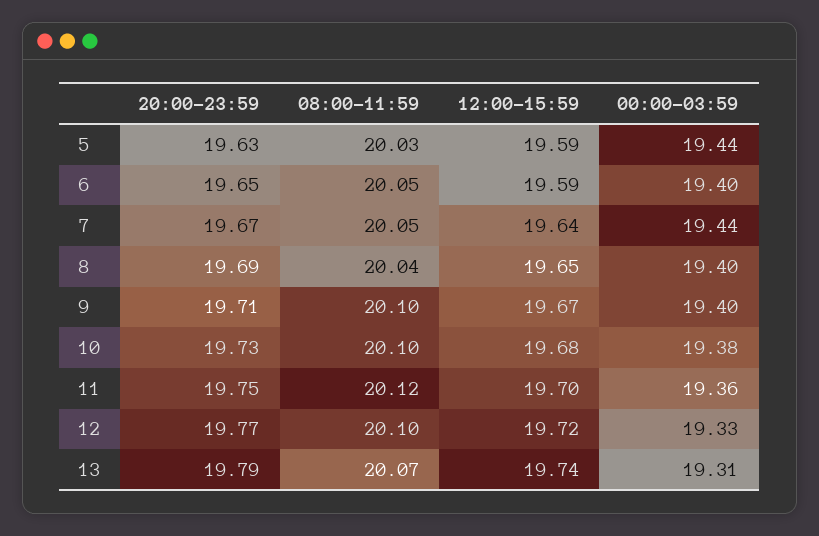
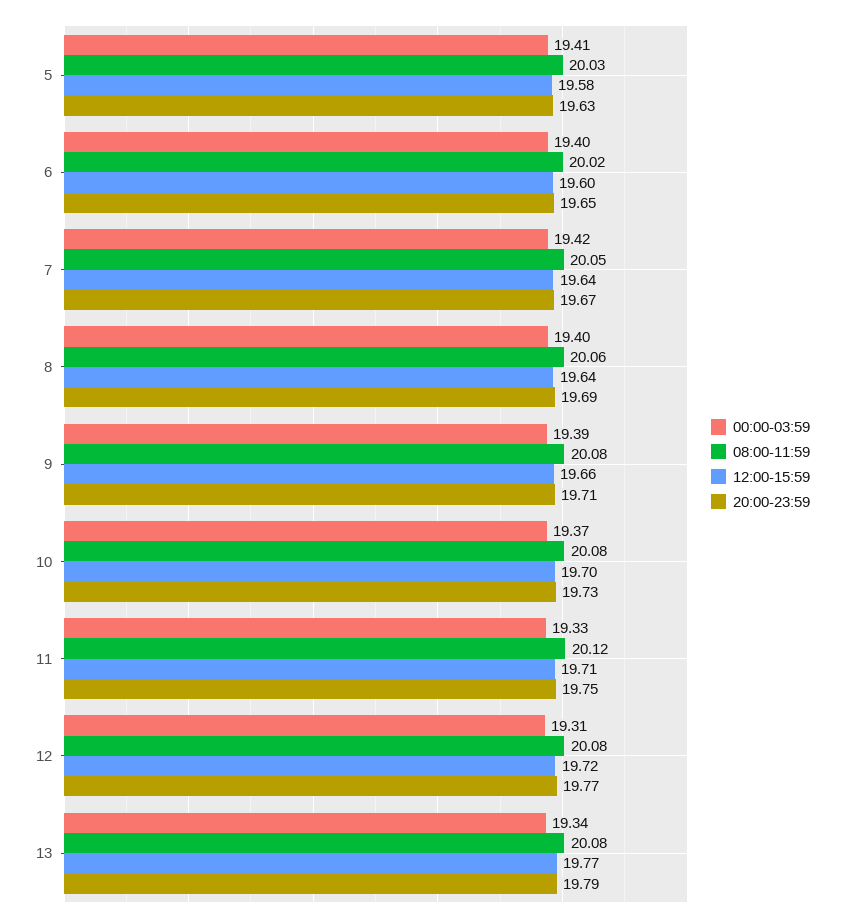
12:00-15:59, 5: 19.59 -> 19.58
00:00-03:59, 5: 19.44 -> 19.41
08:00-11:59, 6: 20.05 -> 20.02
12:00-15:59, 6: 19.59 -> 19.6
00:00-03:59, 7: 19.44 -> 19.42
08:00-11:59, 8: 20.04 -> 20.06
12:00-15:59, 8: 19.65 -> 19.64
08:00-11:59, 9: 20.1 -> 20.08
12:00-15:59, 9: 19.67 -> 19.66
00:00-03:59, 9: 19.4 -> 19.39
08:00-11:59, 10: 20.1 -> 20.08
12:00-15:59, 10: 19.68 -> 19.7
00:00-03:59, 10: 19.38 -> 19.37
12:00-15:59, 11: 19.7 -> 19.71
00:00-03:59, 11: 19.36 -> 19.33
08:00-11:59, 12: 20.1 -> 20.08
00:00-03:59, 12: 19.33 -> 19.31
08:00-11:59, 13: 20.07 -> 20.08
12:00-15:59, 13: 19.74 -> 19.77
00:00-03:59, 13: 19.31 -> 19.34

